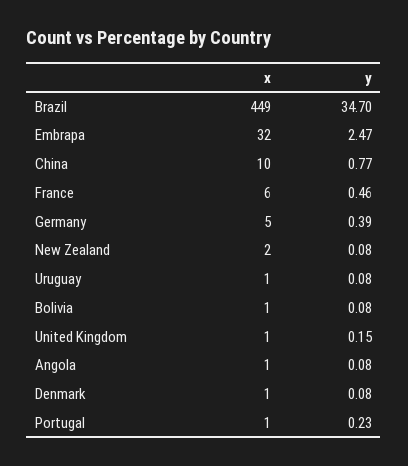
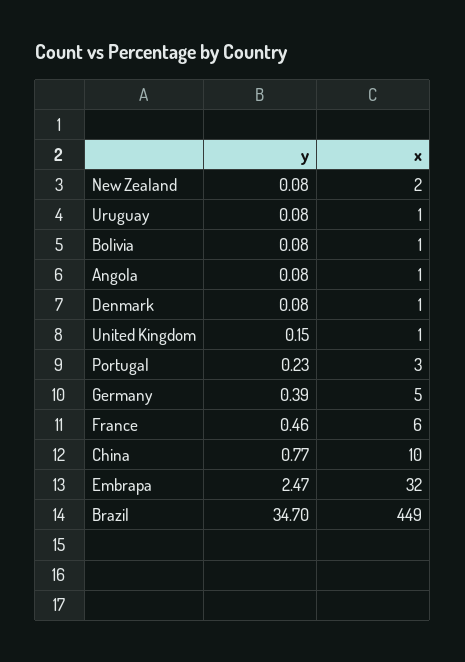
x, Portugal: 1 -> 3

